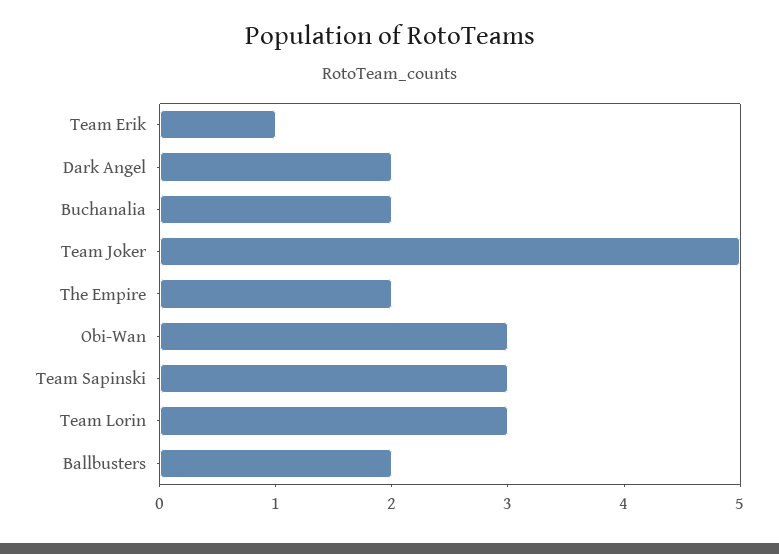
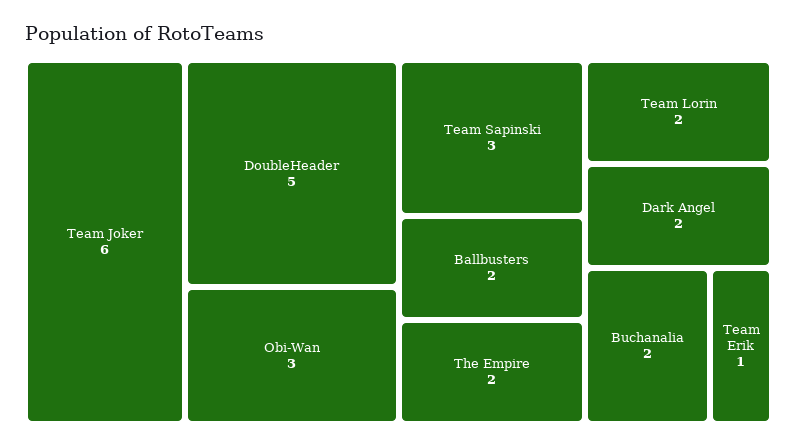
Team Joker: 5 -> 6
Team Lorin: 3 -> 2
DoubleHeader: none -> 5

